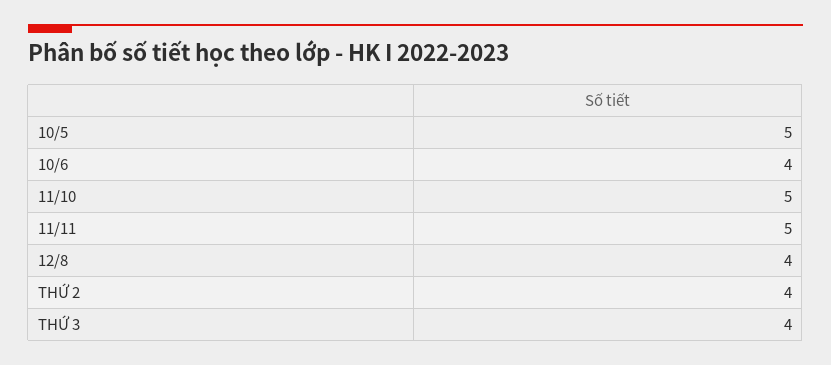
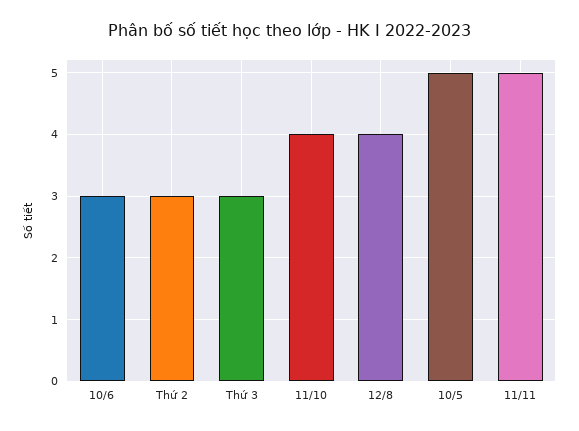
10/6: 4 -> 3
11/10: 5 -> 4
THỨ 2: 4 -> 3
THỨ 3: 4 -> 3

